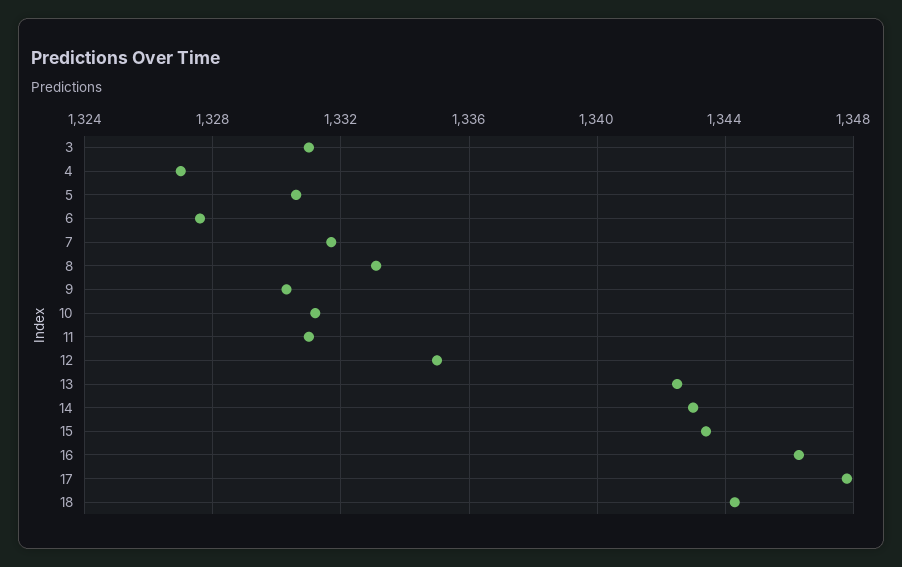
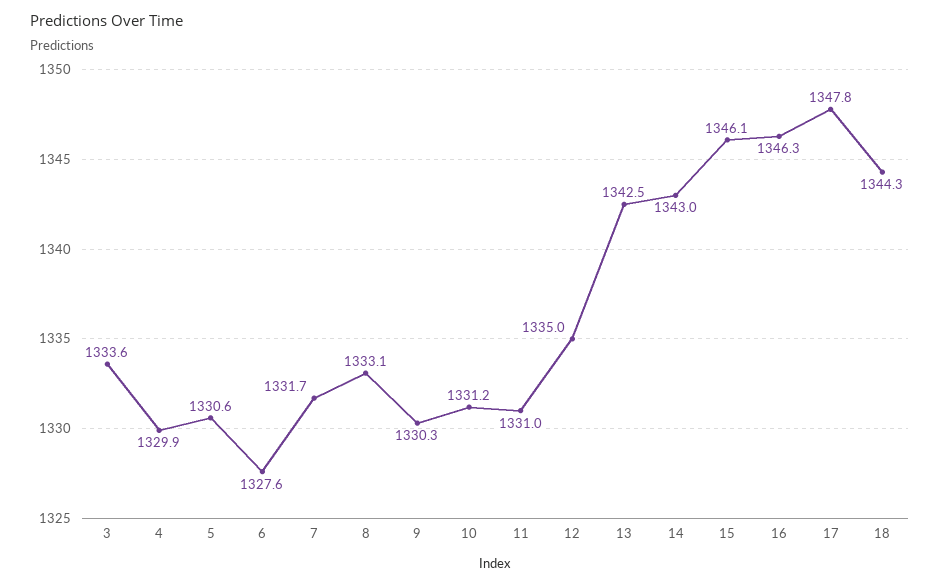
3: 1331 -> 1333.6
4: 1327 -> 1329.9
15: 1343.5 -> 1346.1

